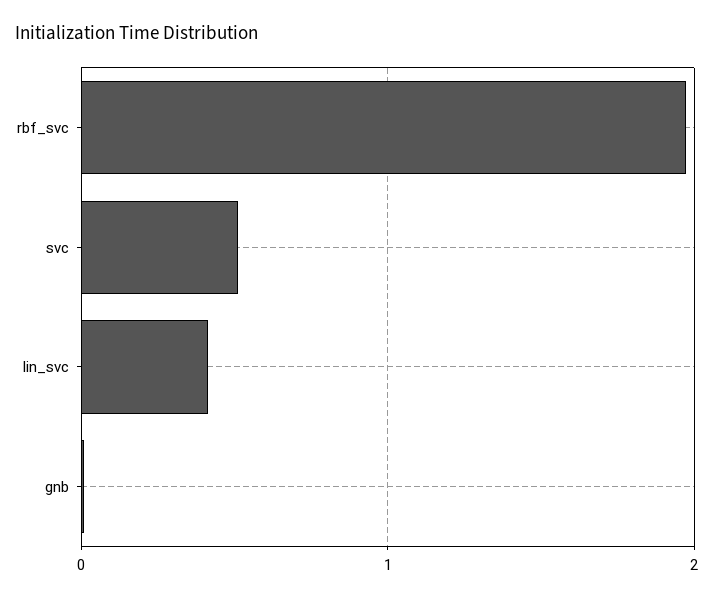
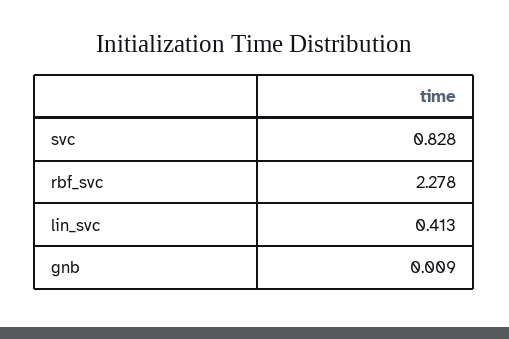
rbf_svc: 2 -> 2.278
svc: 0.5 -> 0.828

